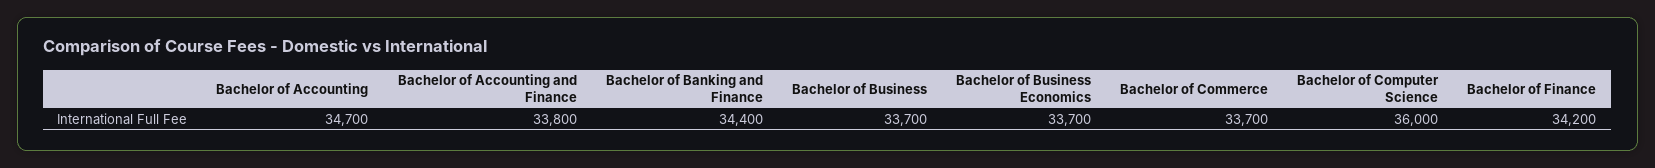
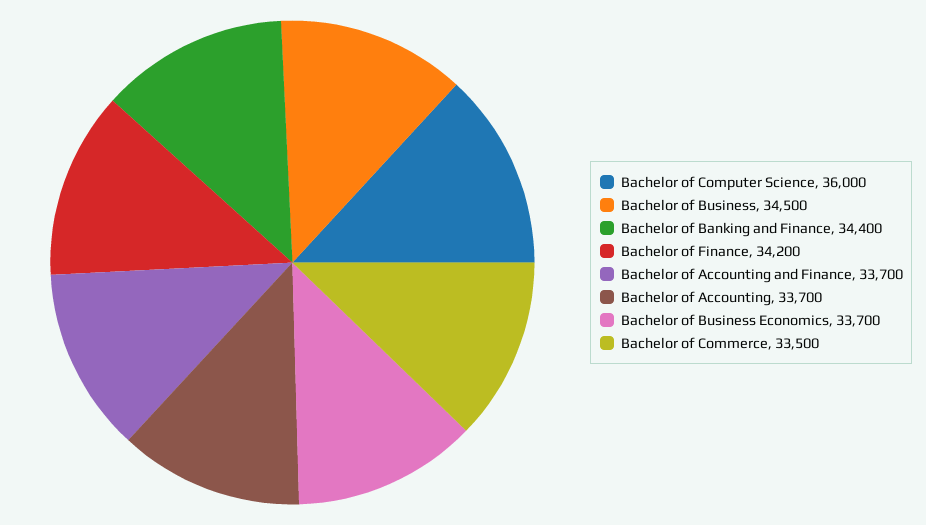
Bachelor of Accounting: 34700 -> 33700
Bachelor of Accounting and Finance: 33800 -> 33700
Bachelor of Business: 33700 -> 34500
Bachelor of Commerce: 33700 -> 33500

